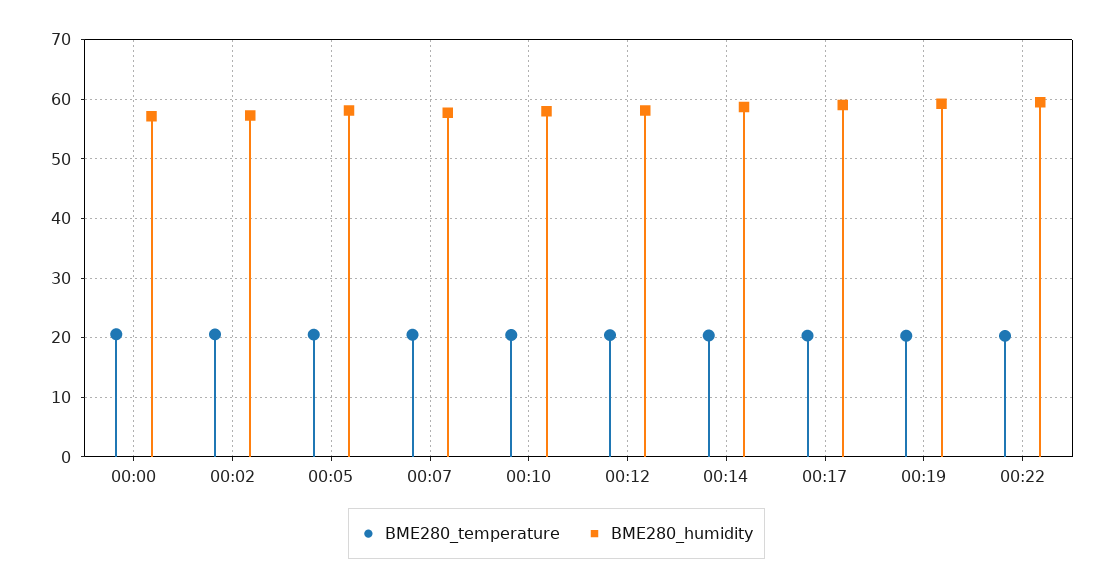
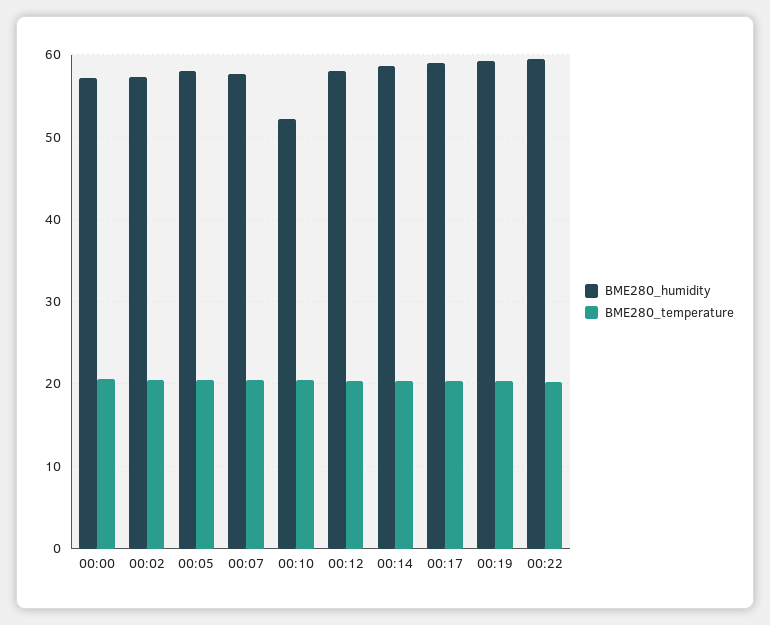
BME280_humidity, 00:10: 58 -> 52

